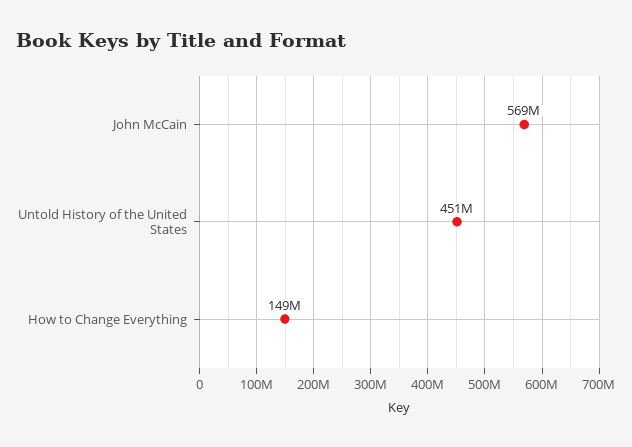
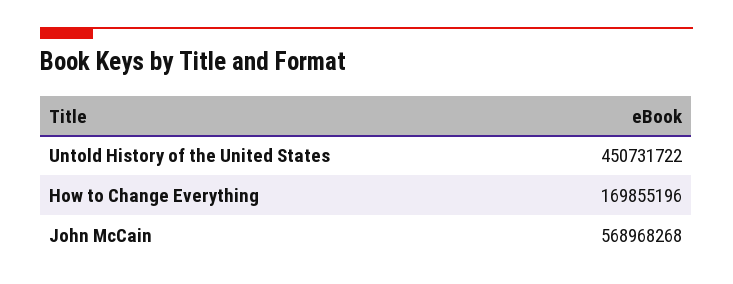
How to Change Everything: 149000000 -> 169855196

